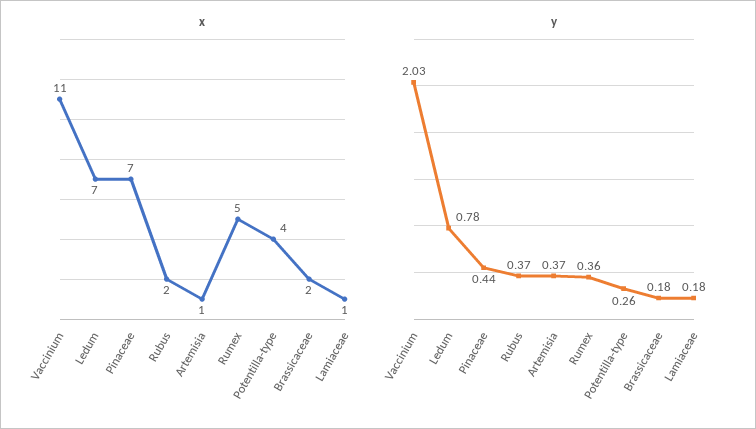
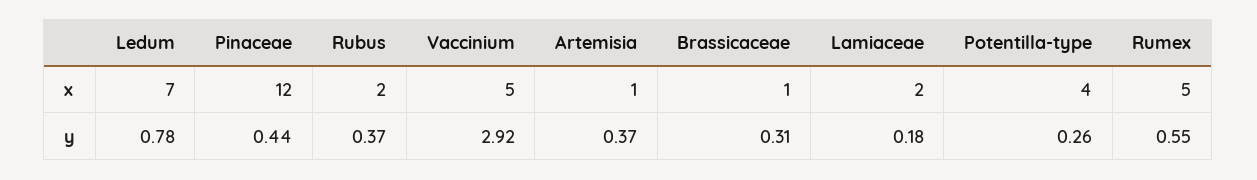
x, Vaccinium: 11 -> 5
x, Pinaceae: 7 -> 12
x, Brassicaceae: 2 -> 1
x, Lamiaceae: 1 -> 2
y, Vaccinium: 2.03 -> 2.92
y, Rumex: 0.36 -> 0.55
y, Brassicaceae: 0.18 -> 0.31

